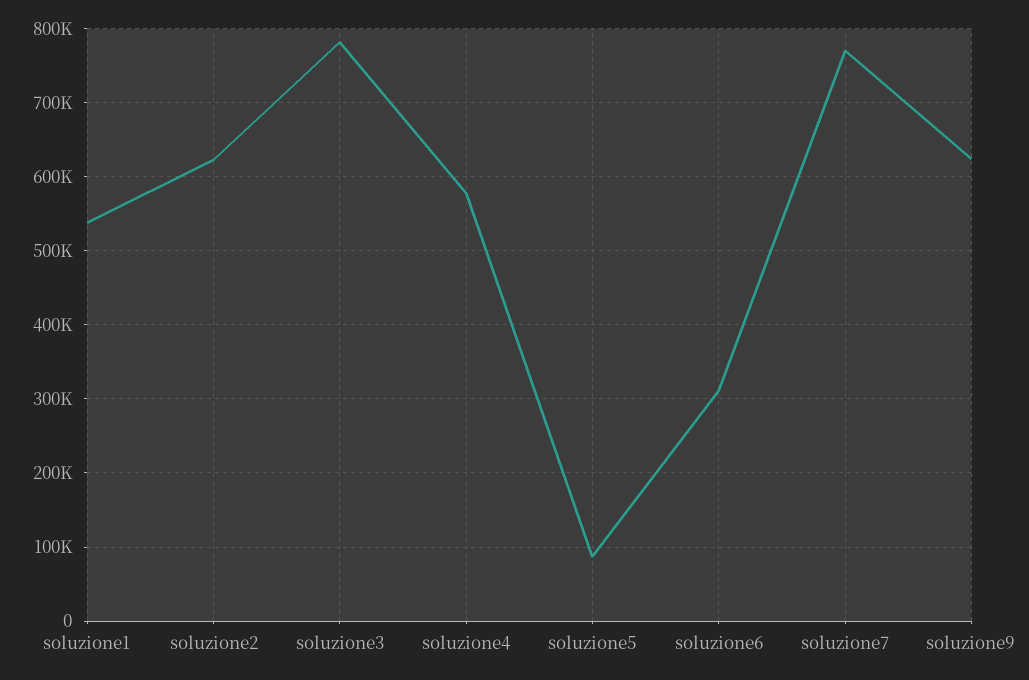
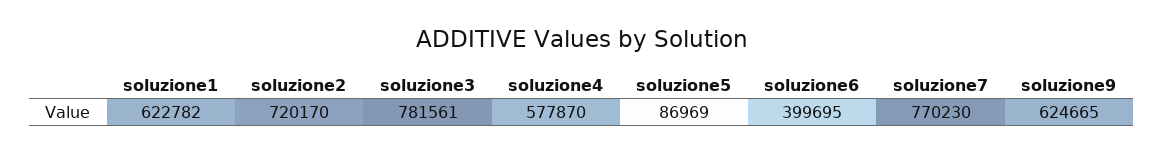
soluzione1: 540000 -> 622782
soluzione2: 620000 -> 720170
soluzione6: 310000 -> 399695

